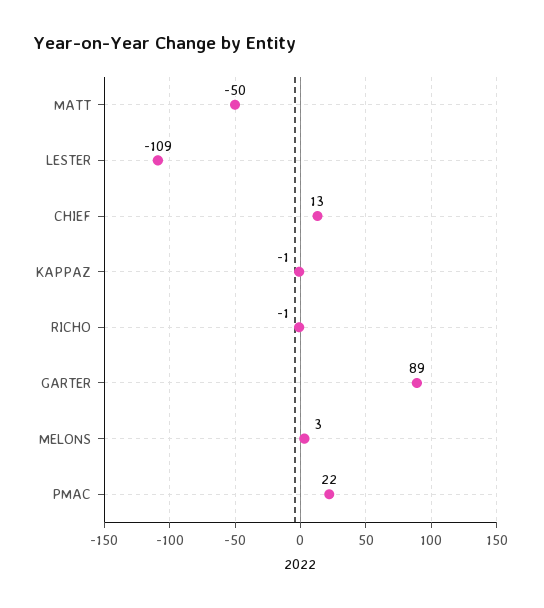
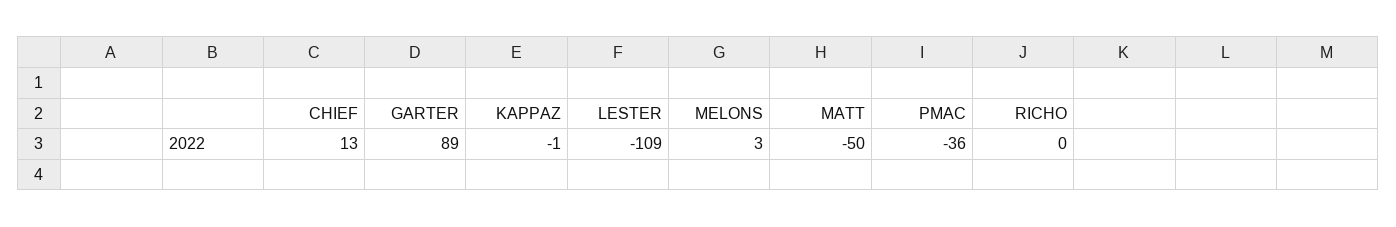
RICHO: -1 -> 0
PMAC: 22 -> -36

